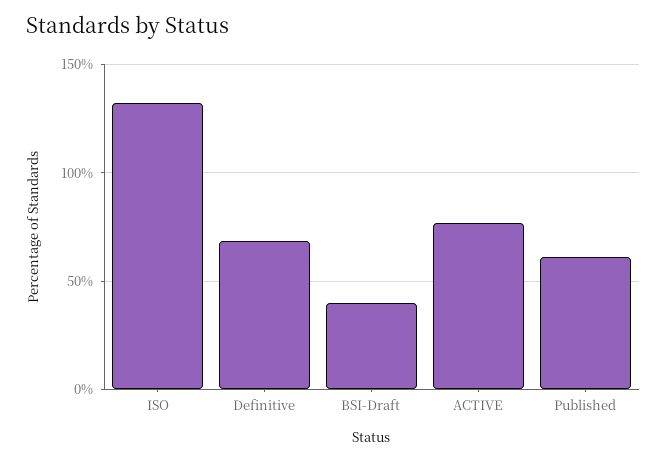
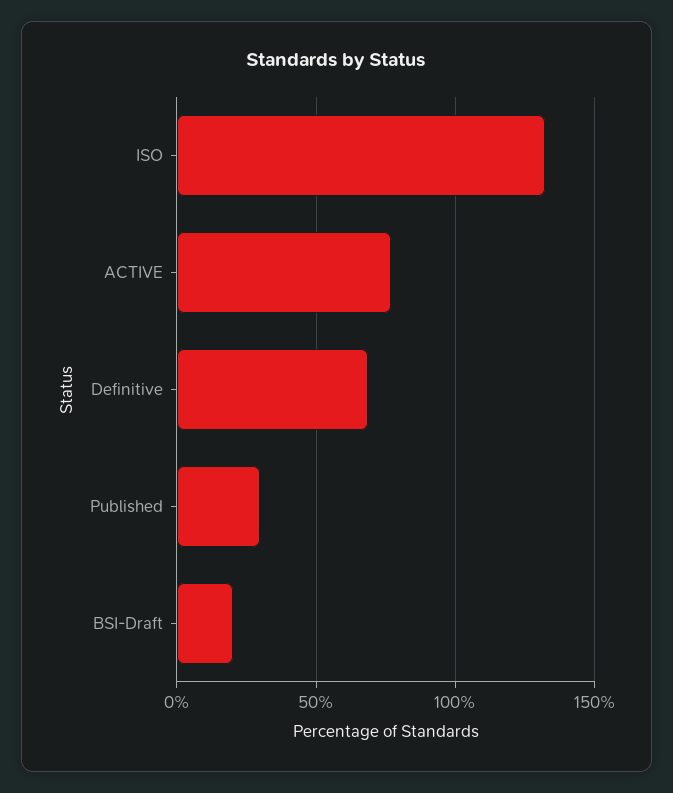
BSI-Draft: 40 -> 20
Published: 60 -> 30

